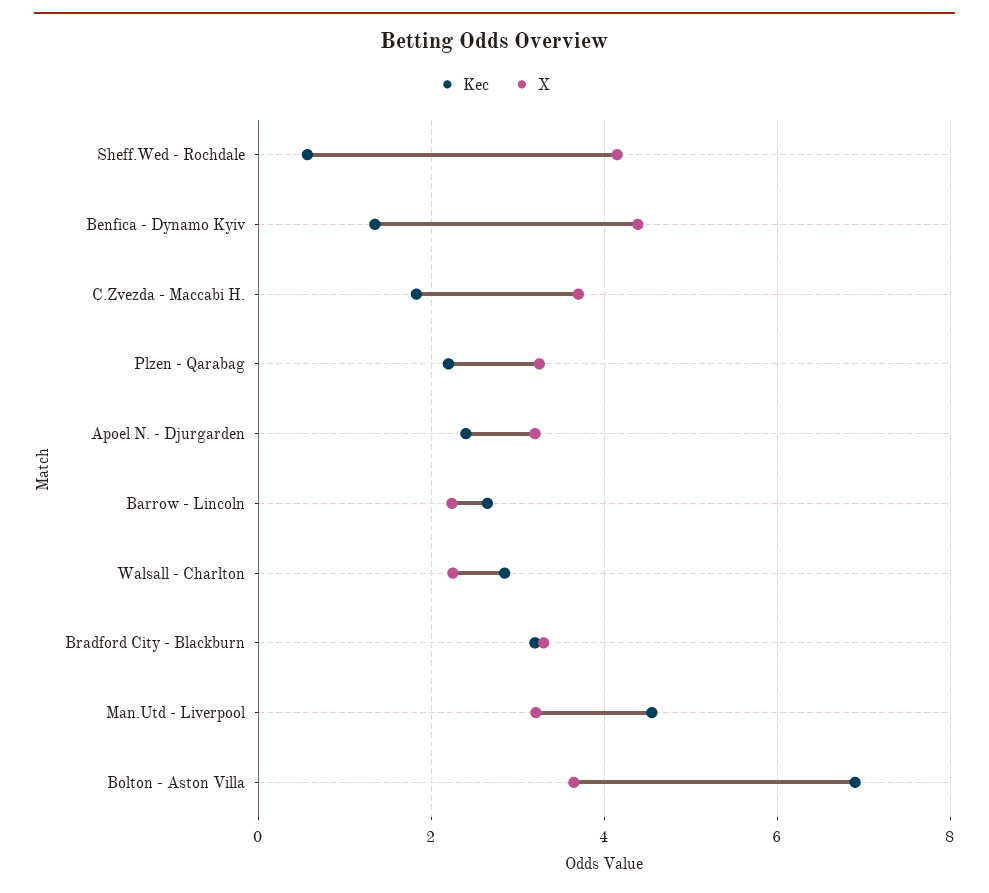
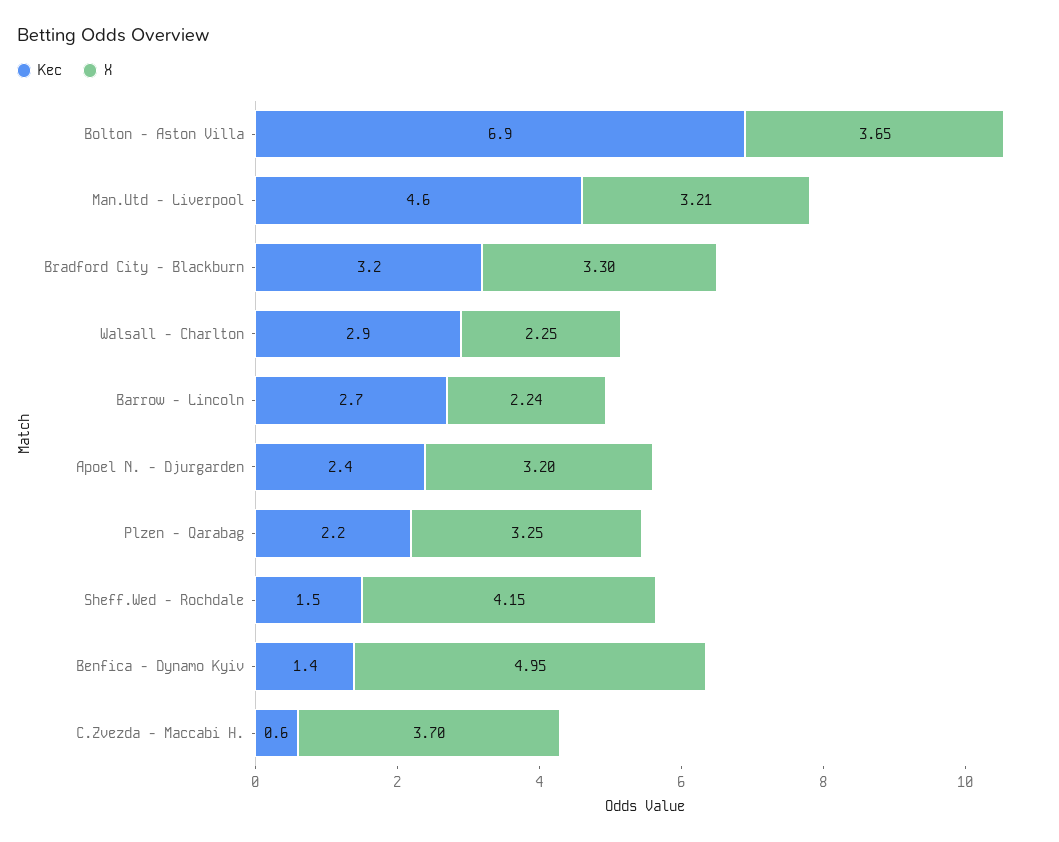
Kec, Sheff.Wed - Rochdale: 0.6 -> 1.5
X, Benfica - Dynamo Kyiv: 4.4 -> 4.95
Kec, C.Zvezda - Maccabi H.: 1.8 -> 0.6

